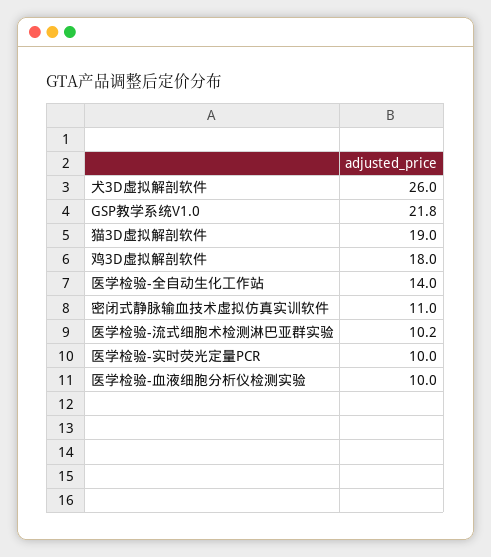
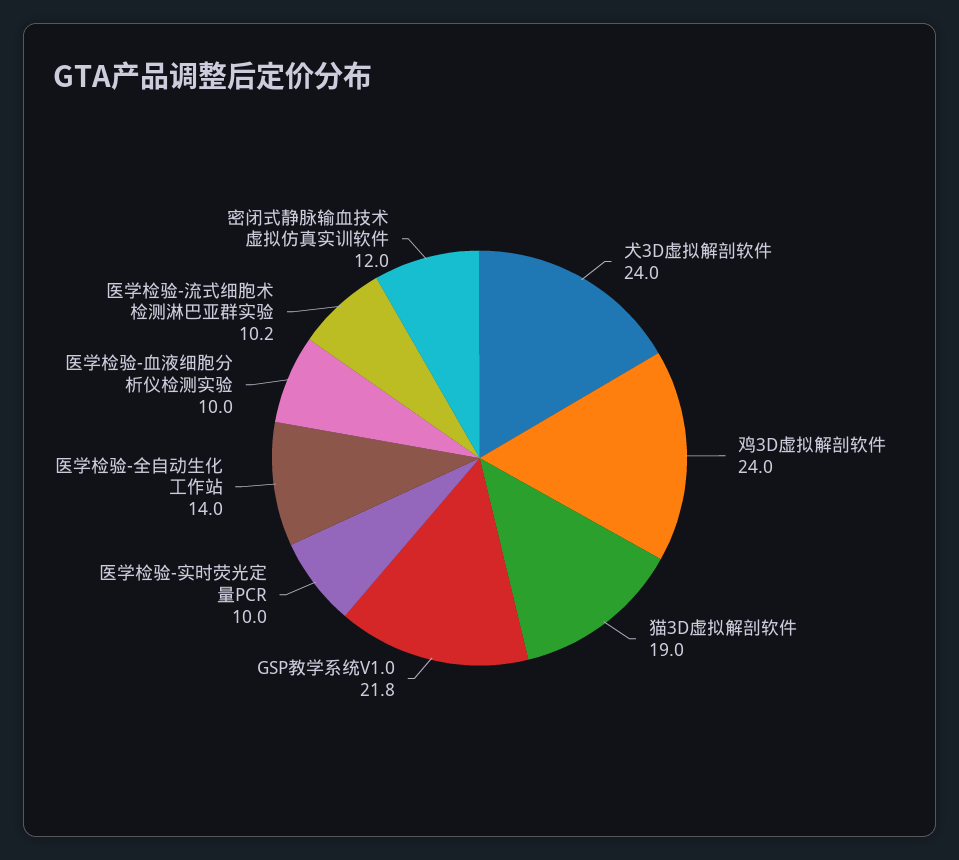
犬3D虚拟解剖软件: 26 -> 24
鸡3D虚拟解剖软件: 18 -> 24
密闭式静脉输血技术虚拟仿真实训软件: 11 -> 12

